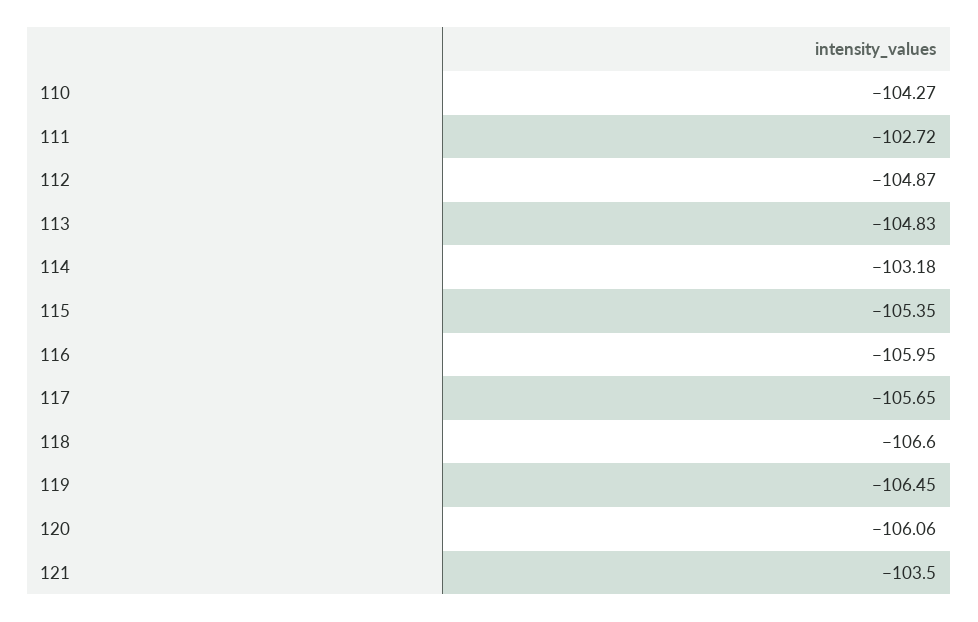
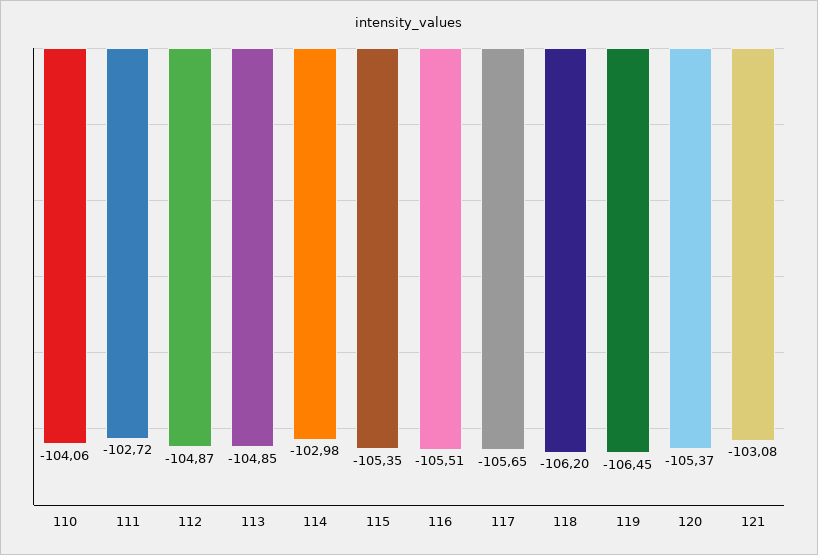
110: -104.27 -> -104.06
113: -104.83 -> -104.85
114: -103.18 -> -102.98
116: -105.95 -> -105.51
118: -106.6 -> -106.2
120: -106.06 -> -105.37
121: -103.5 -> -103.08

